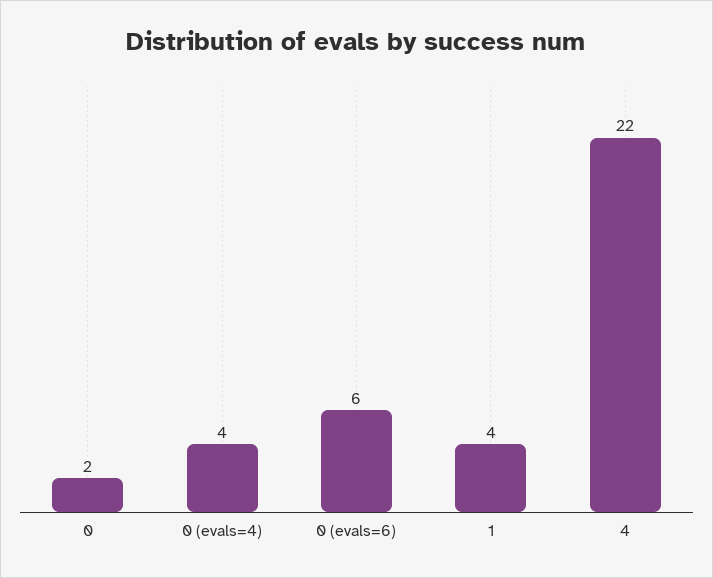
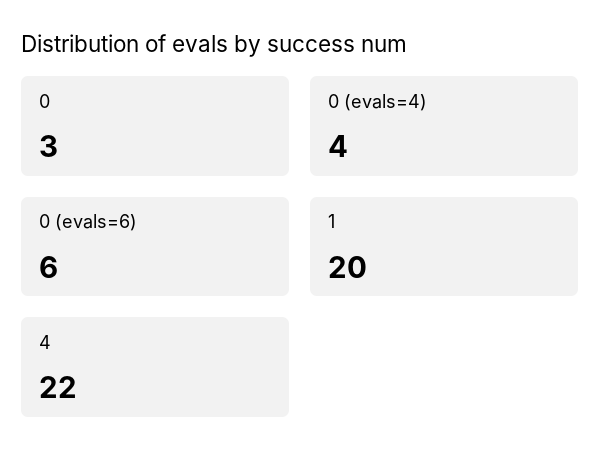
0: 2 -> 3
1: 4 -> 20

